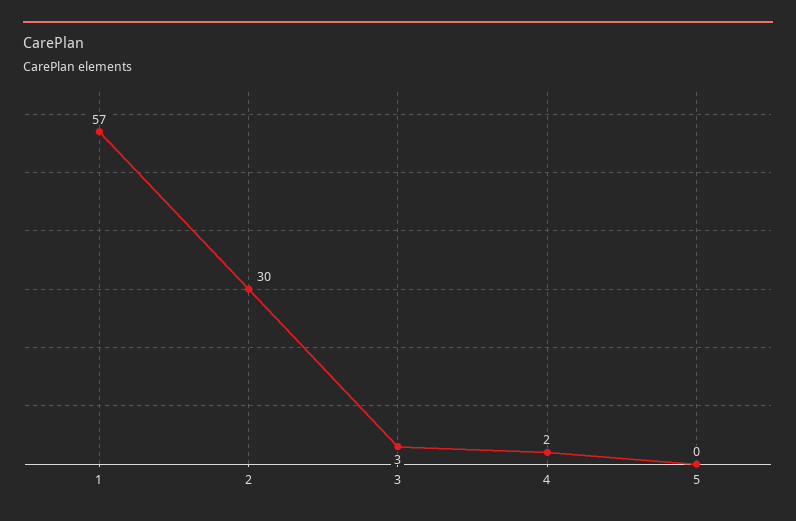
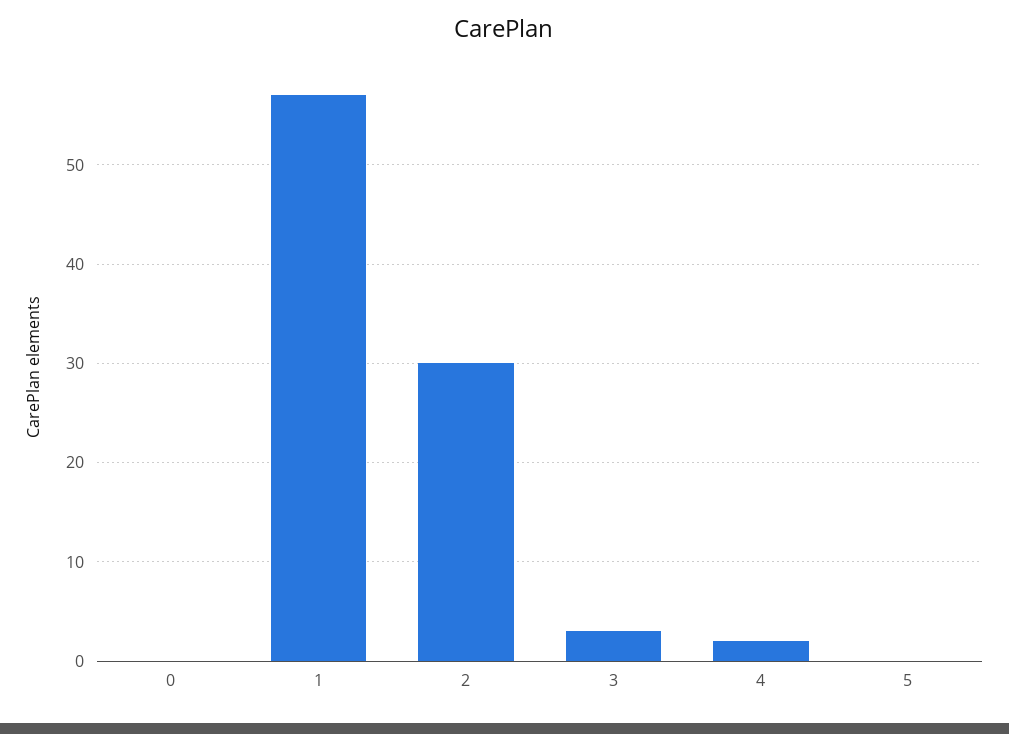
0: none -> 0

